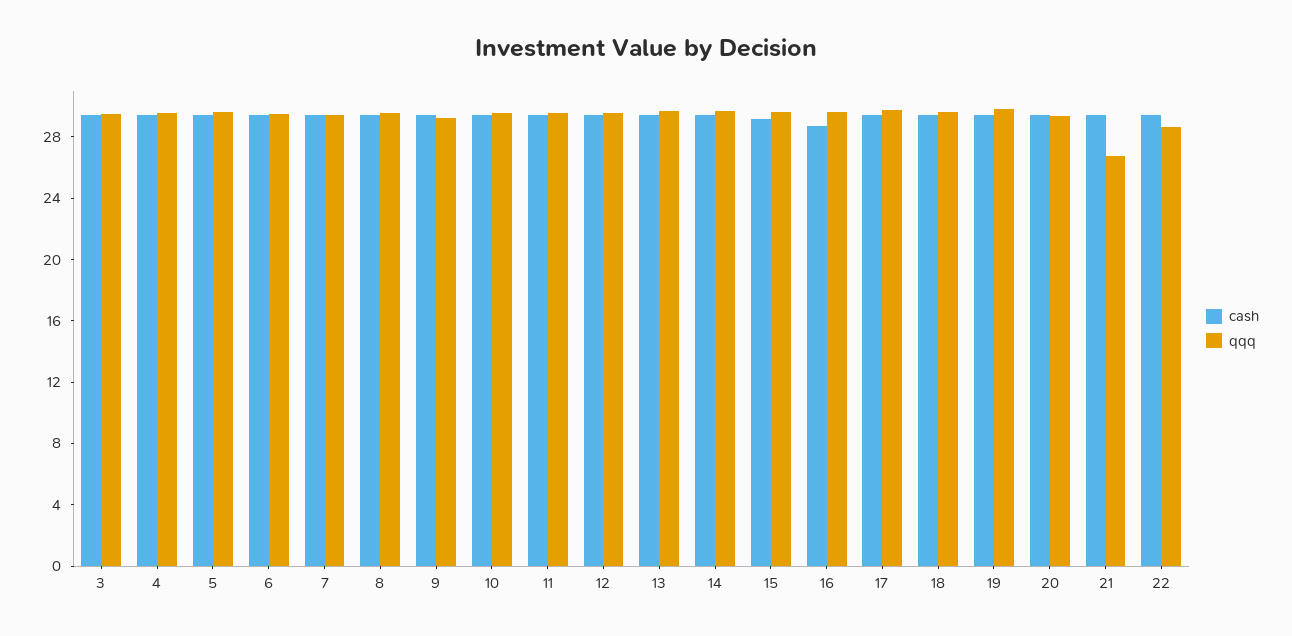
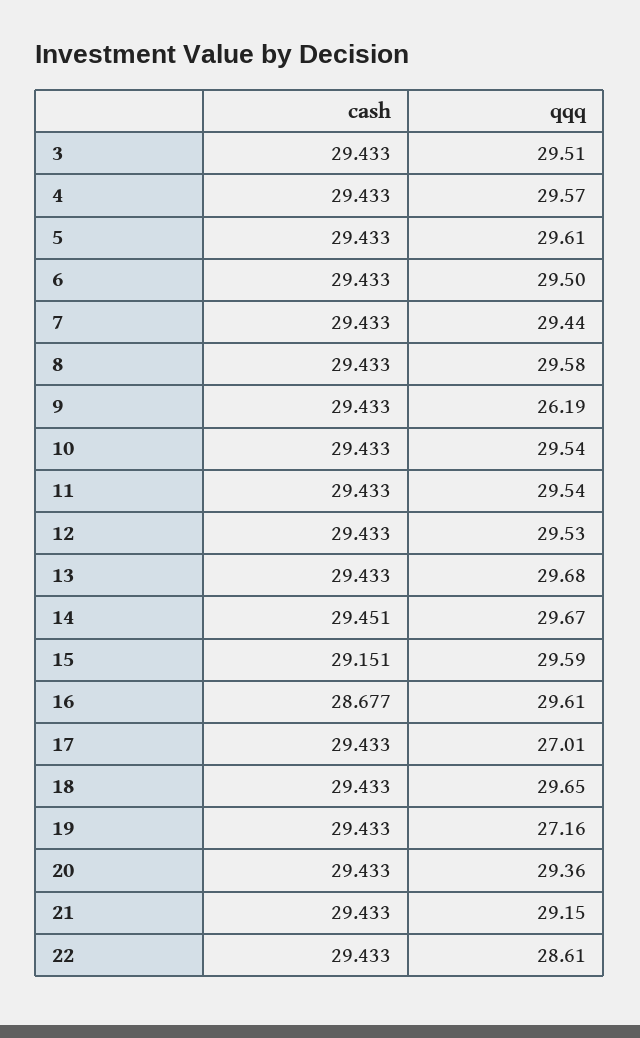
qqq, 9: 29 -> 26.19
qqq, 17: 30 -> 27.01
qqq, 19: 30 -> 27.16
qqq, 21: 27 -> 29.15

